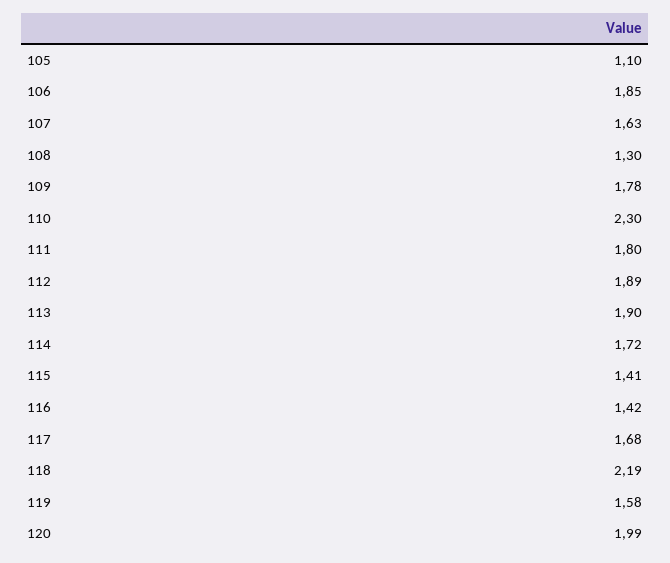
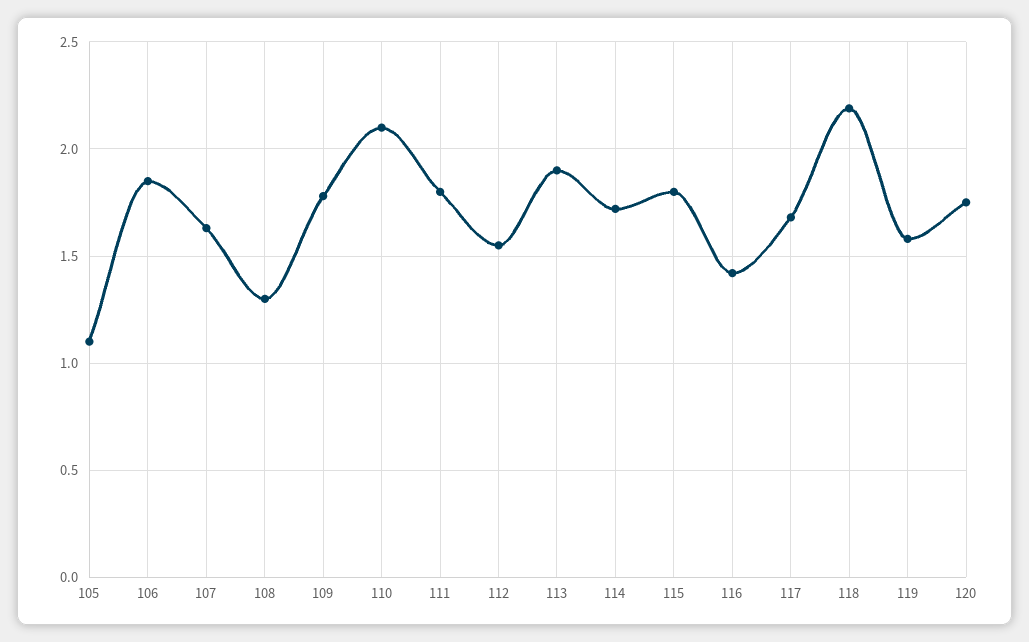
110: 2.3 -> 2.1
112: 1.89 -> 1.55
115: 1.41 -> 1.8
120: 1.99 -> 1.75

